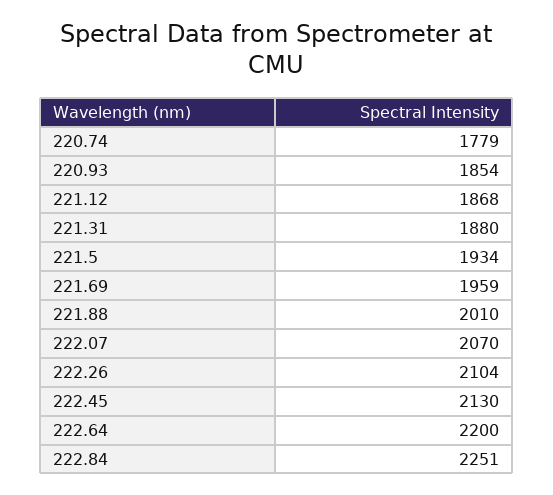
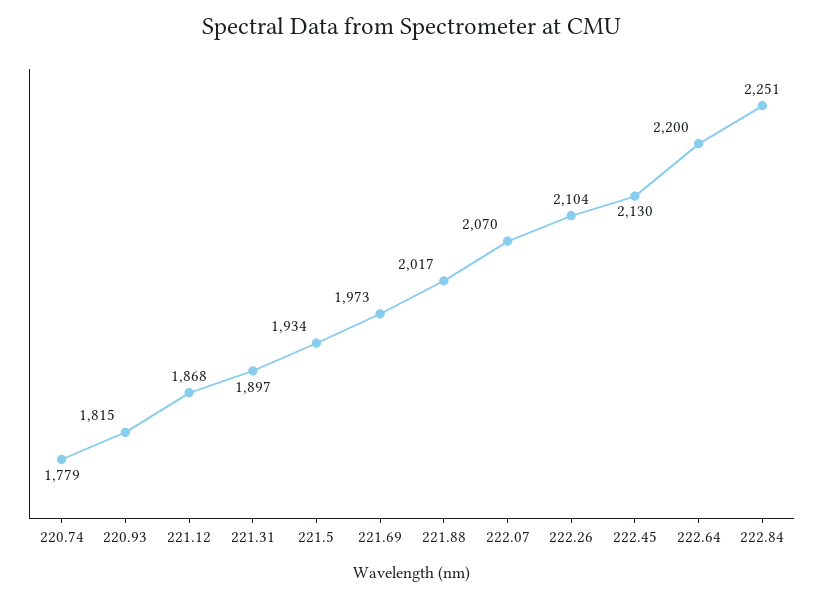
220.93: 1854 -> 1815
221.31: 1880 -> 1897
221.69: 1959 -> 1973
221.88: 2010 -> 2017

